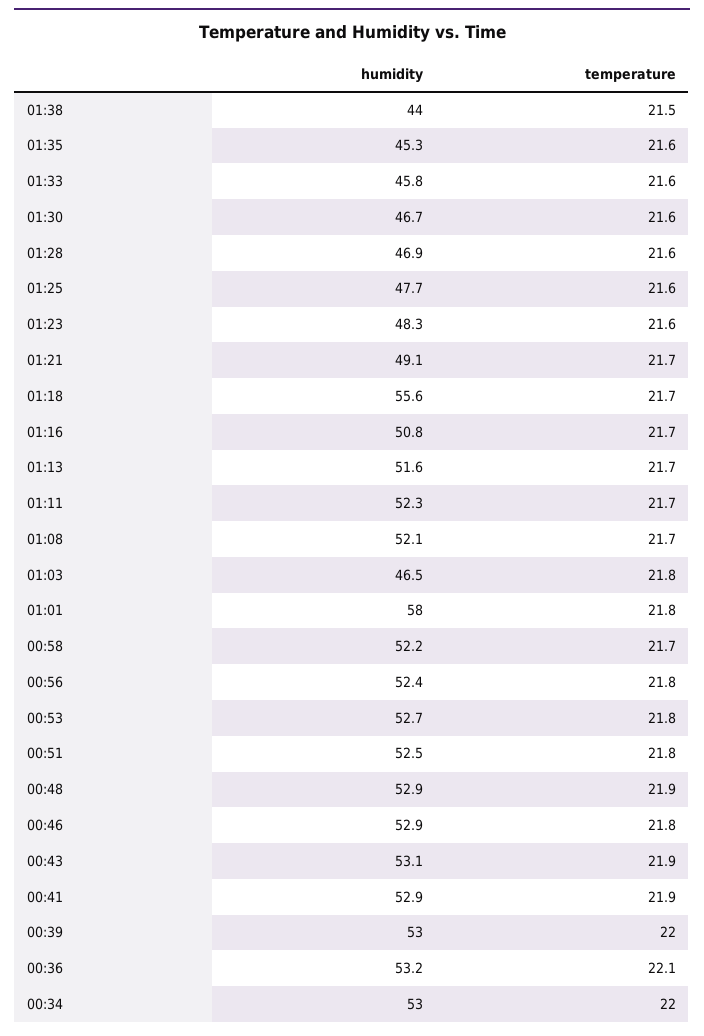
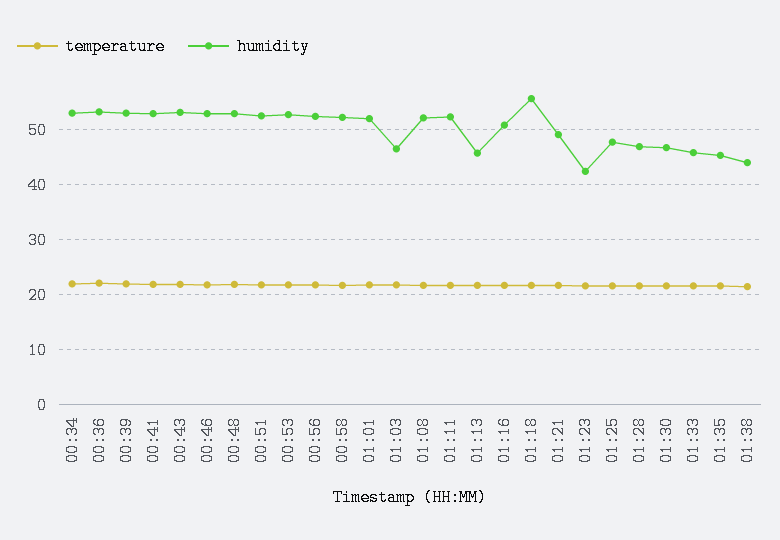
humidity, 01:23: 48.3 -> 42
humidity, 01:13: 51.6 -> 46
humidity, 01:01: 58 -> 52

